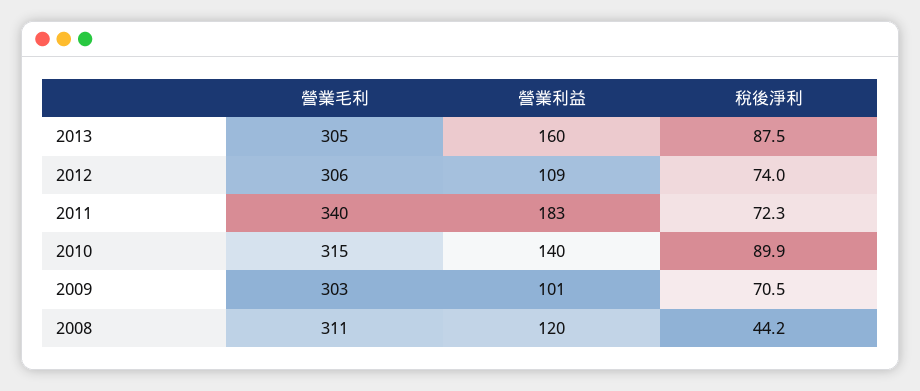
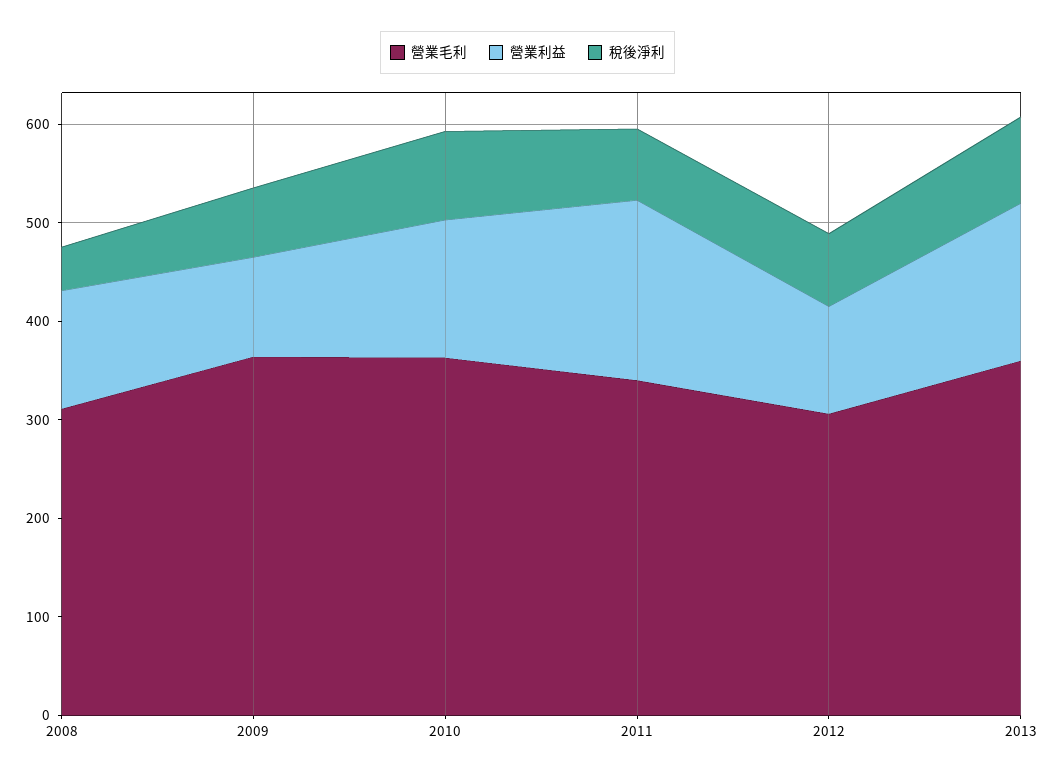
營業毛利, 2013: 305 -> 360
營業毛利, 2010: 315 -> 360
營業毛利, 2009: 303 -> 360

